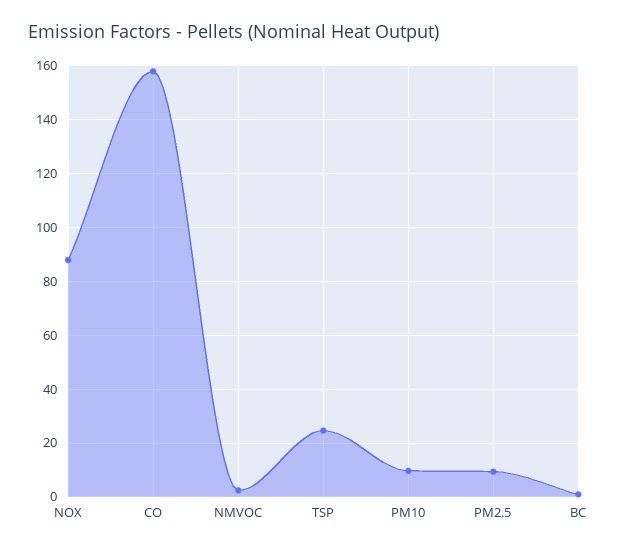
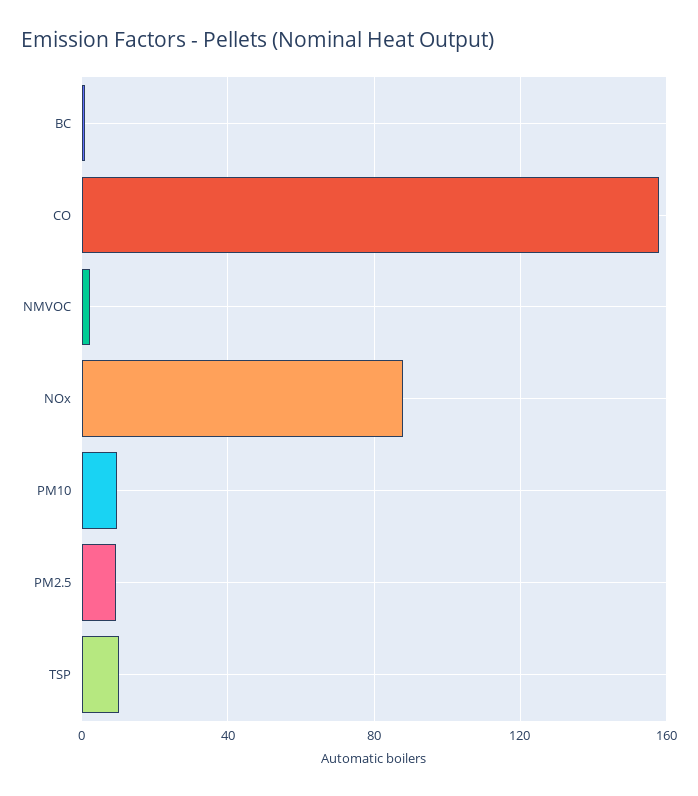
TSP: 25 -> 10

